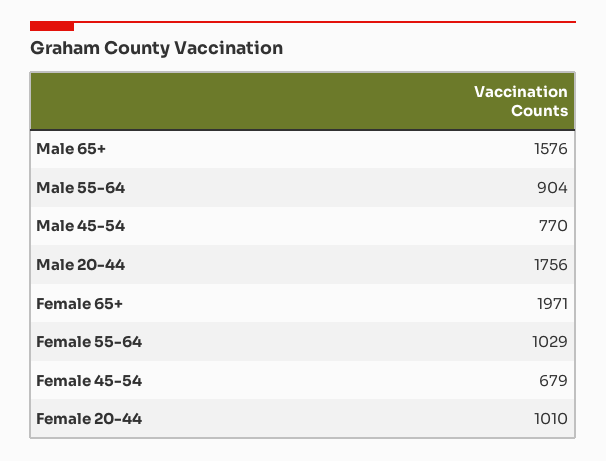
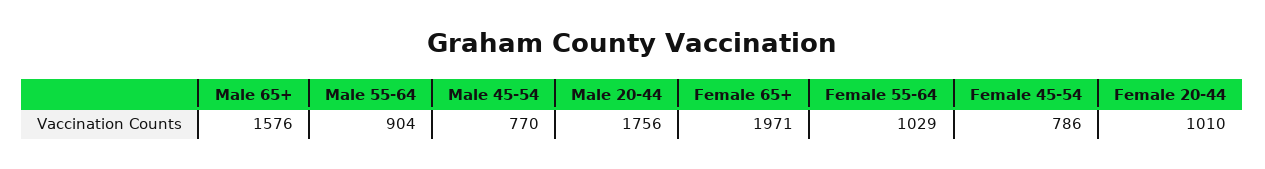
Female 45-54: 679 -> 786

